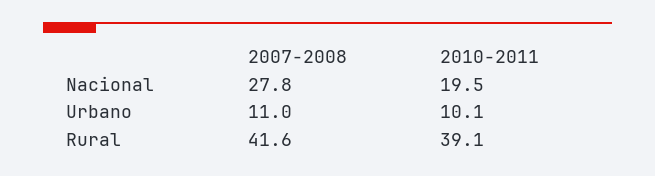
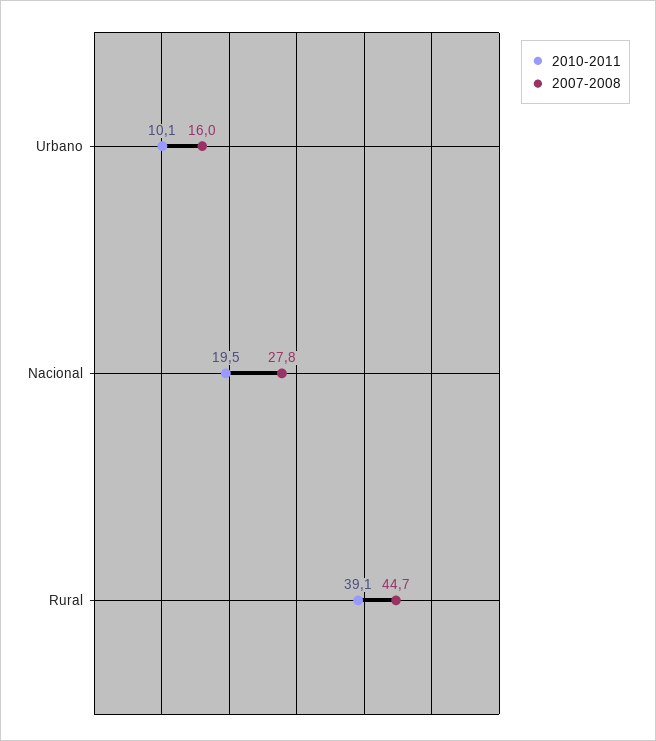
2007-2008, Urbano: 11 -> 16
2007-2008, Rural: 41.6 -> 44.7

